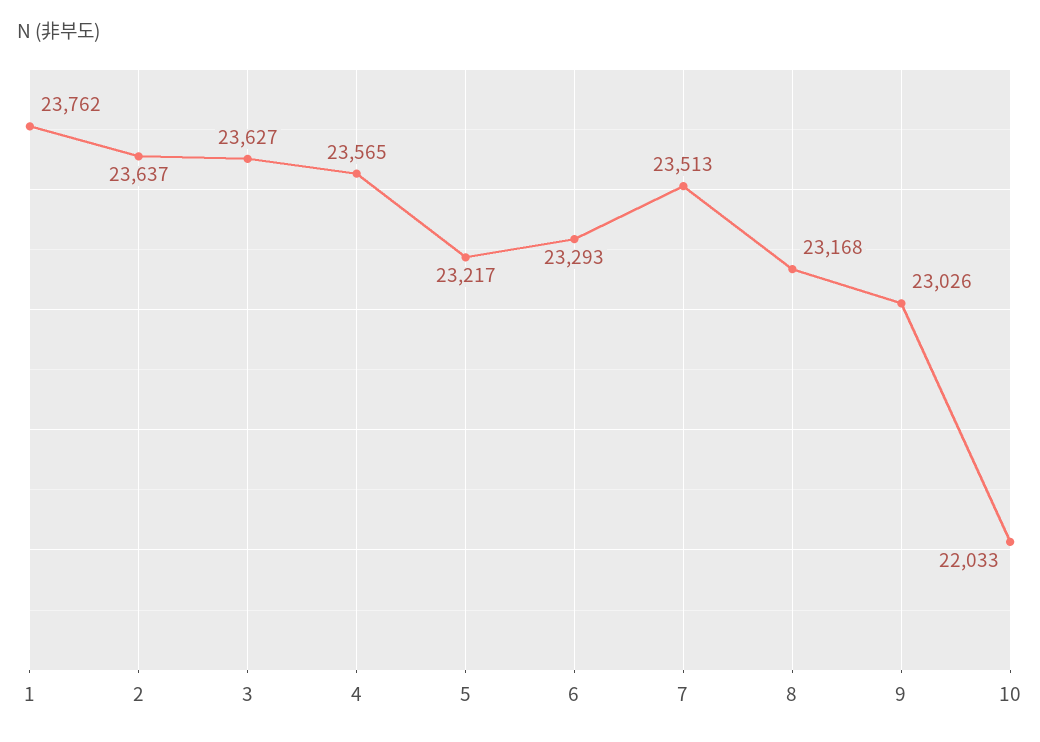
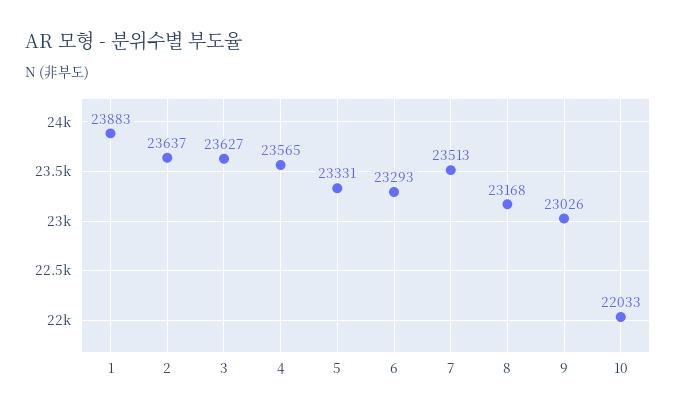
1: 23762 -> 23883
5: 23217 -> 23331

